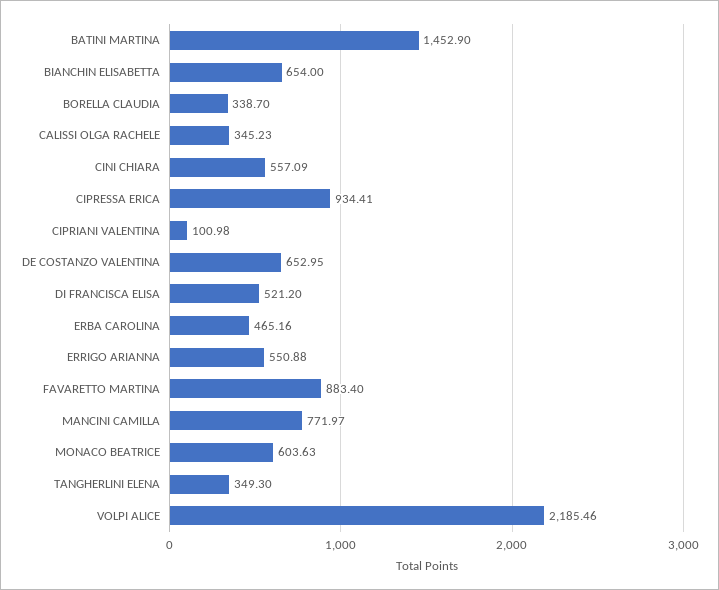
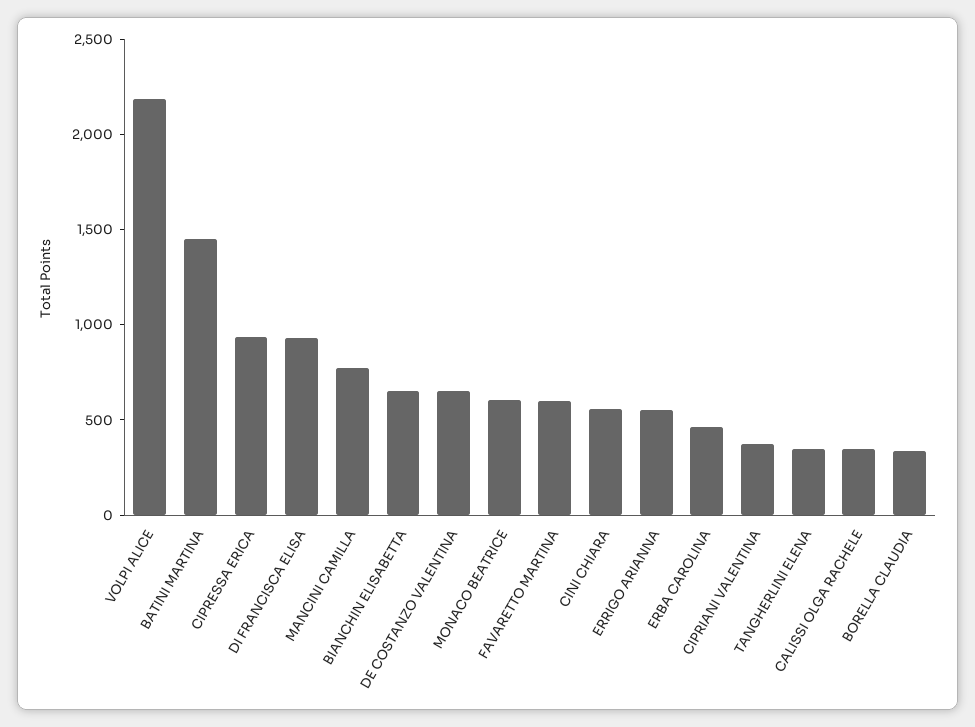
CIPRIANI VALENTINA: 100.98 -> 400
DI FRANCISCA ELISA: 521.2 -> 900
FAVARETTO MARTINA: 883.4 -> 600

